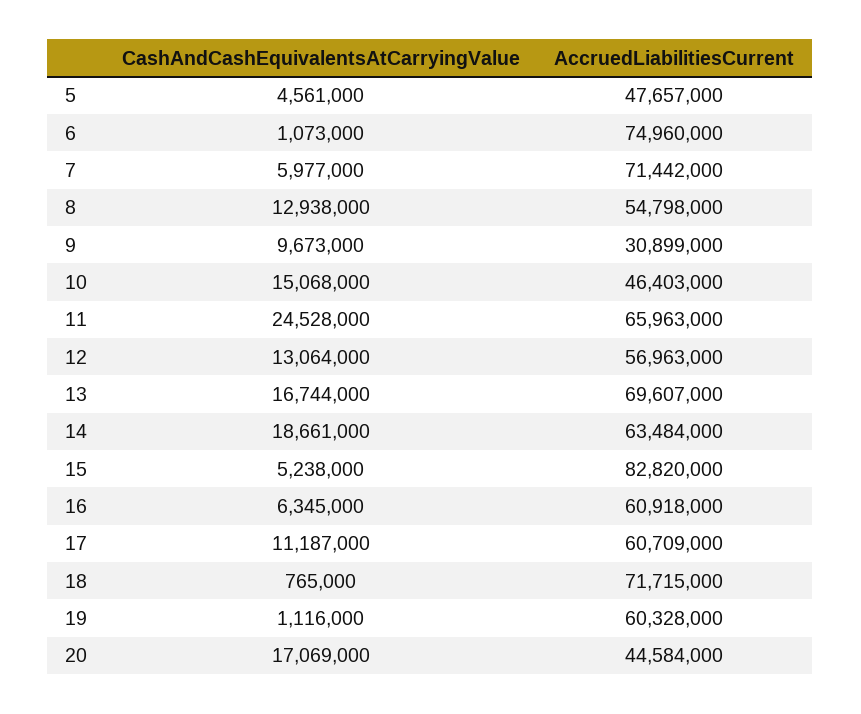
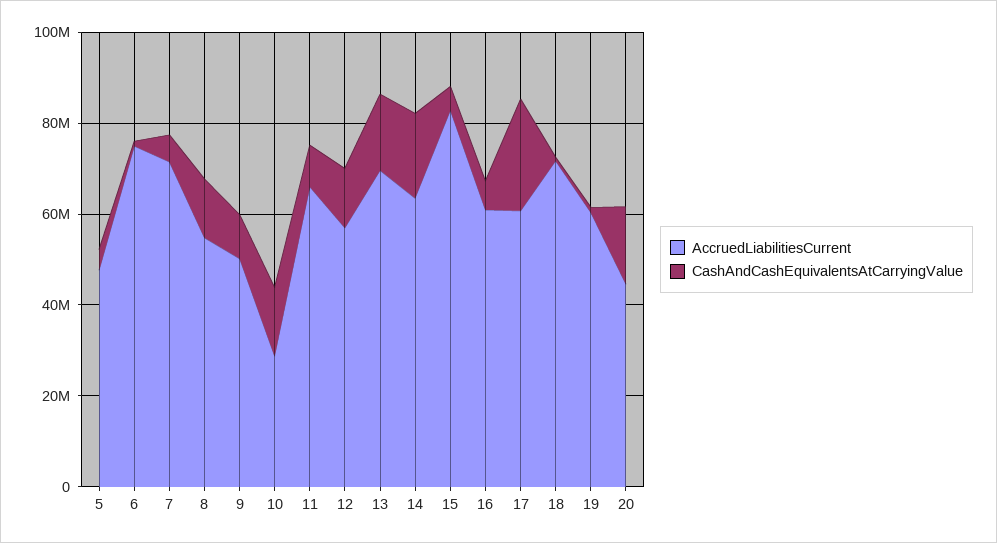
AccruedLiabilitiesCurrent, 9: 30899000 -> 50000000
AccruedLiabilitiesCurrent, 10: 46403000 -> 30000000
CashAndCashEquivalentsAtCarryingValue, 11: 24528000 -> 10000000
CashAndCashEquivalentsAtCarryingValue, 17: 11187000 -> 25000000

